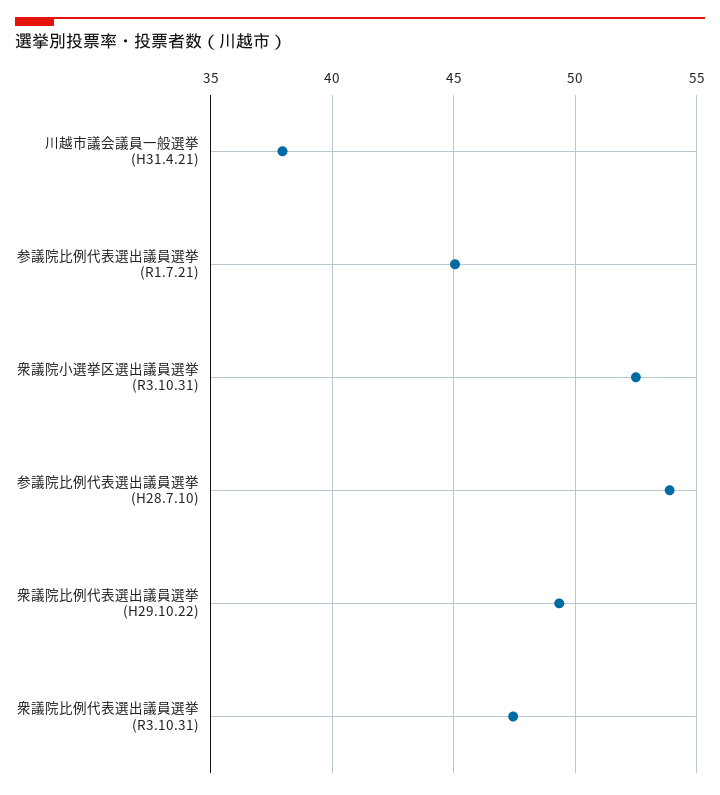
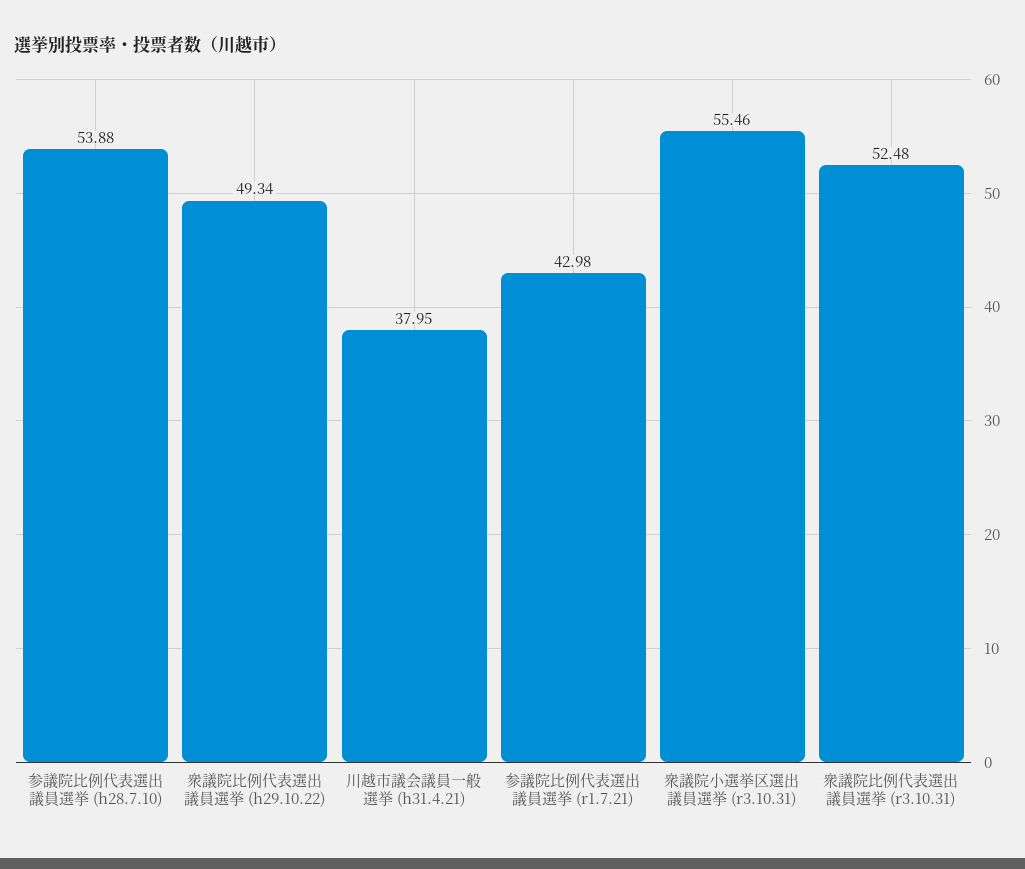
参議院比例代表選出議員選挙 (R1.7.21): 45 -> 42.98
衆議院小選挙区選出議員選挙 (R3.10.31): 52.5 -> 55.46
衆議院比例代表選出議員選挙 (R3.10.31): 47.5 -> 52.48

